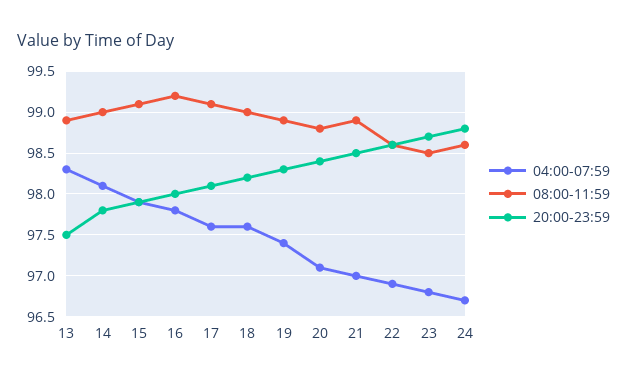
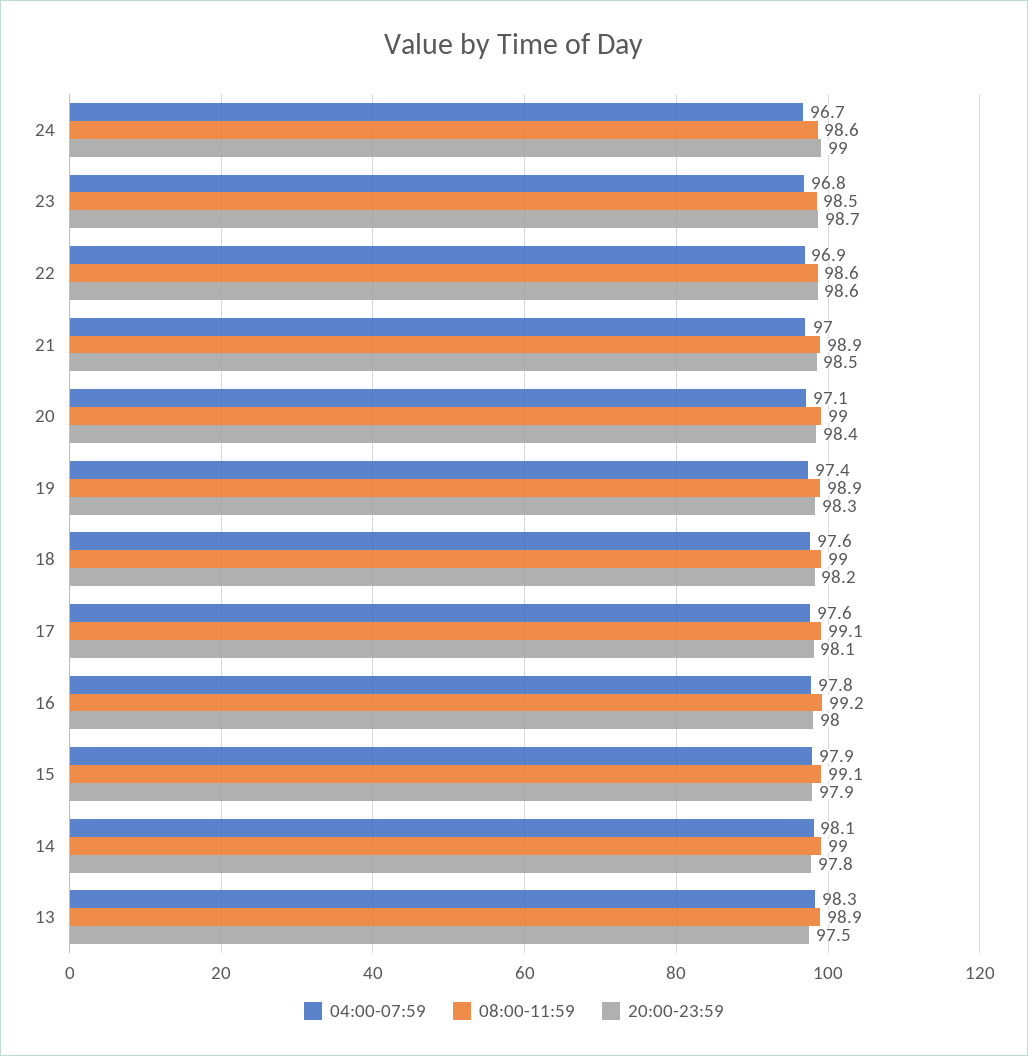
08:00-11:59, 20: 98.8 -> 99
20:00-23:59, 24: 98.8 -> 99

